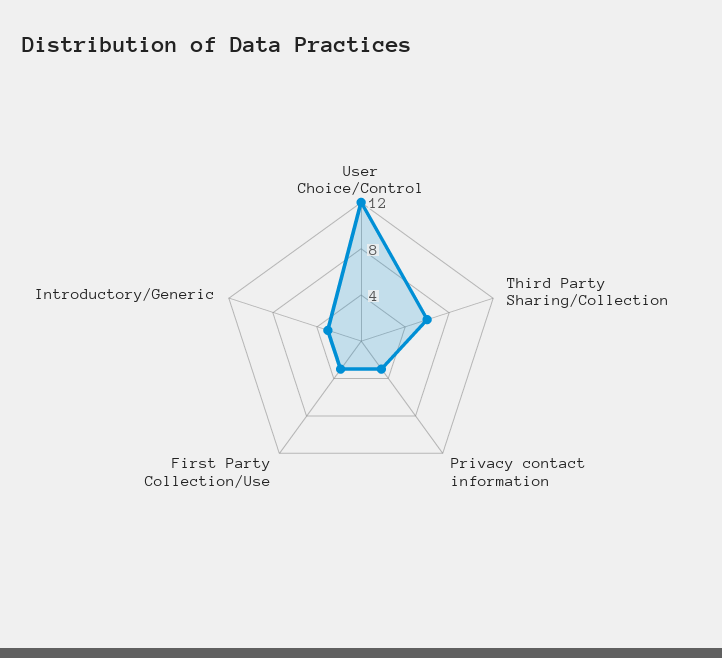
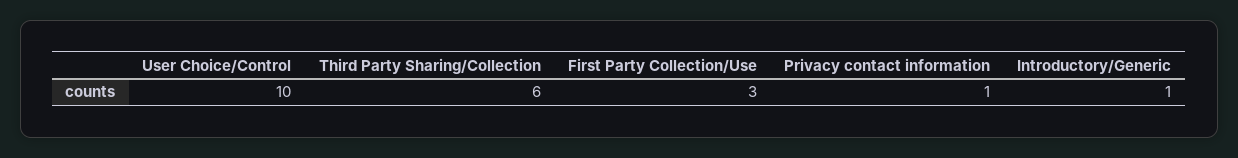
User Choice/Control: 12 -> 10
Privacy contact information: 3 -> 1
Introductory/Generic: 3 -> 1

